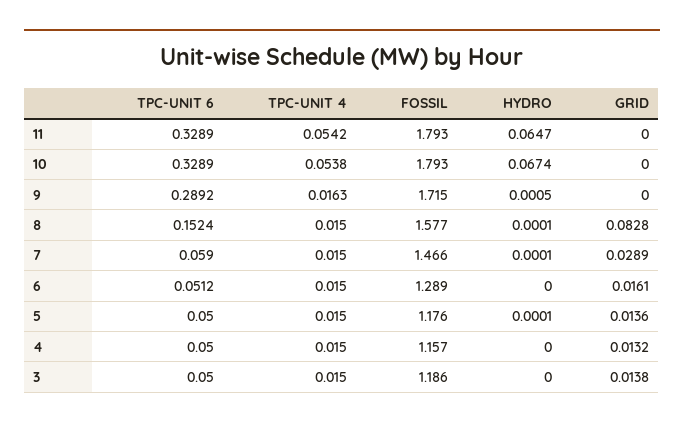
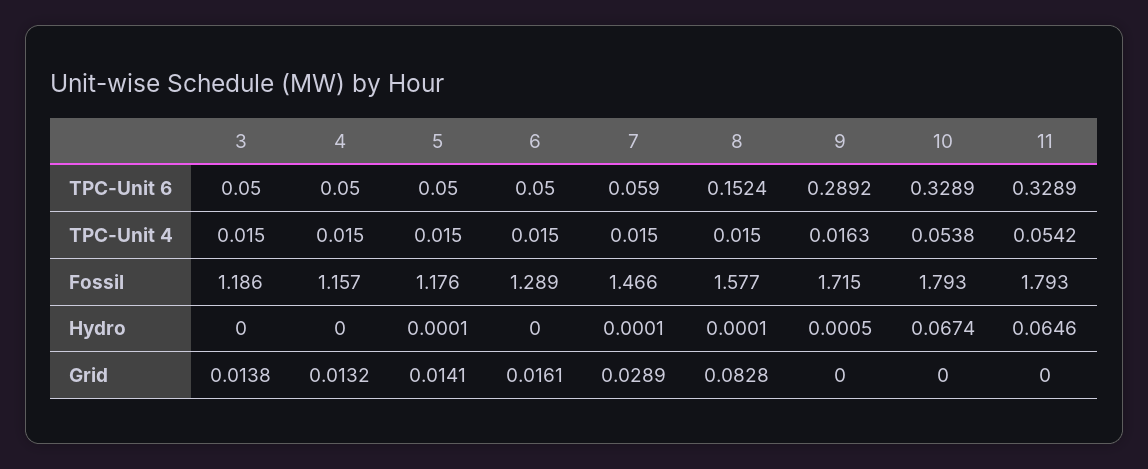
HYDRO, 11: 0.0647 -> 0.0646
TPC-UNIT 6, 6: 0.0512 -> 0.05
GRID, 5: 0.0136 -> 0.0141

